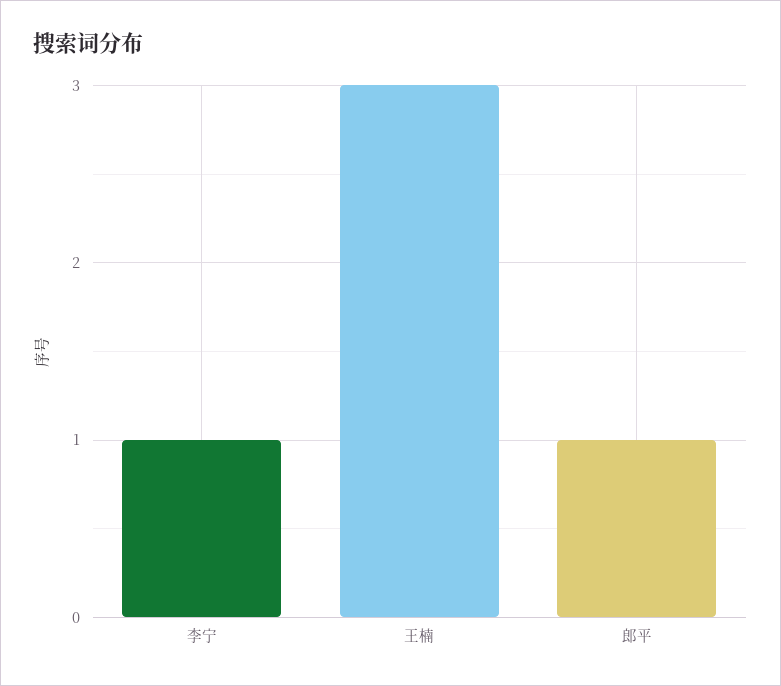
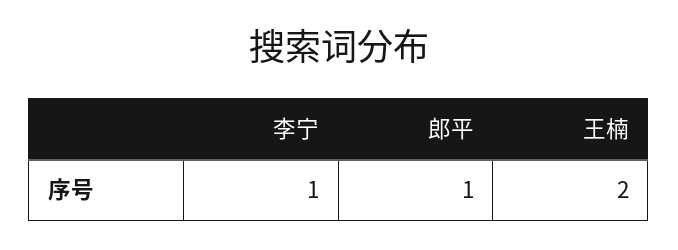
王楠: 3 -> 2

